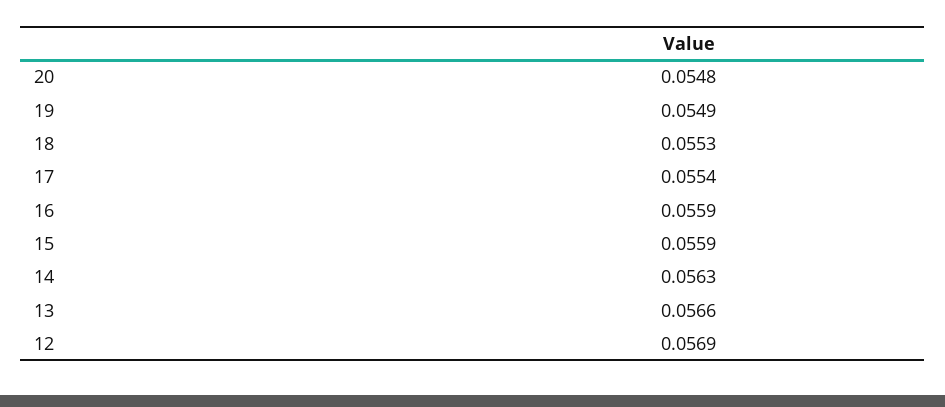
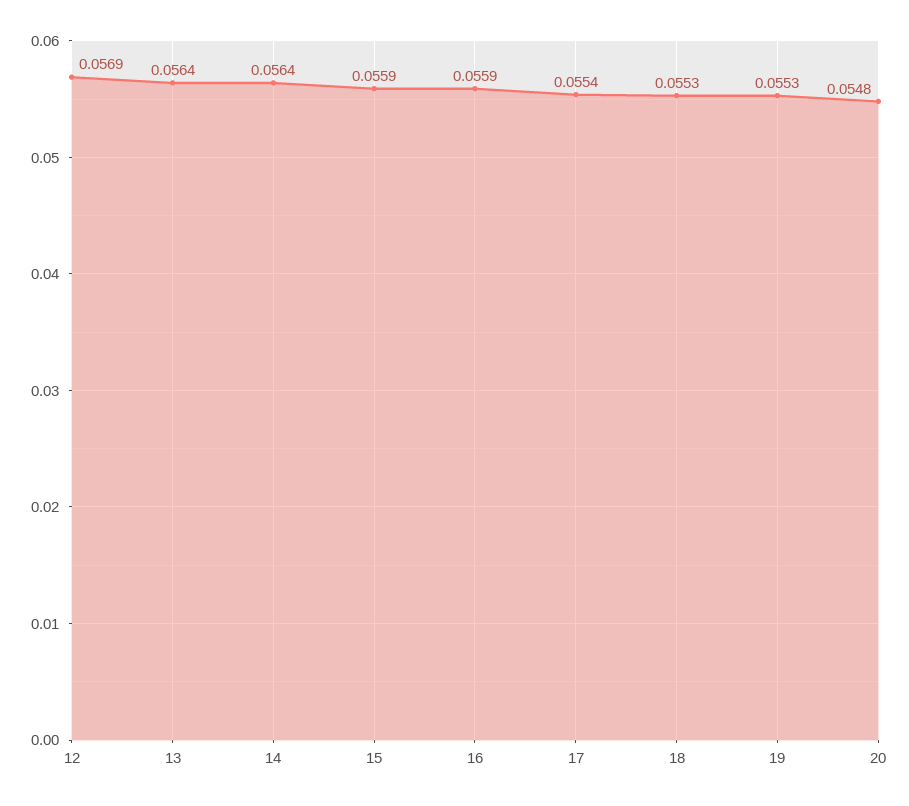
19: 0.0549 -> 0.0553
14: 0.0563 -> 0.0564
13: 0.0566 -> 0.0564

